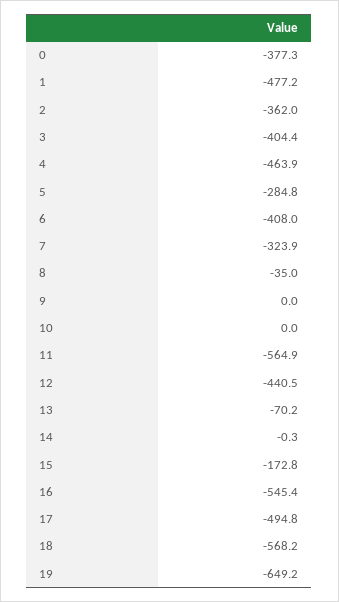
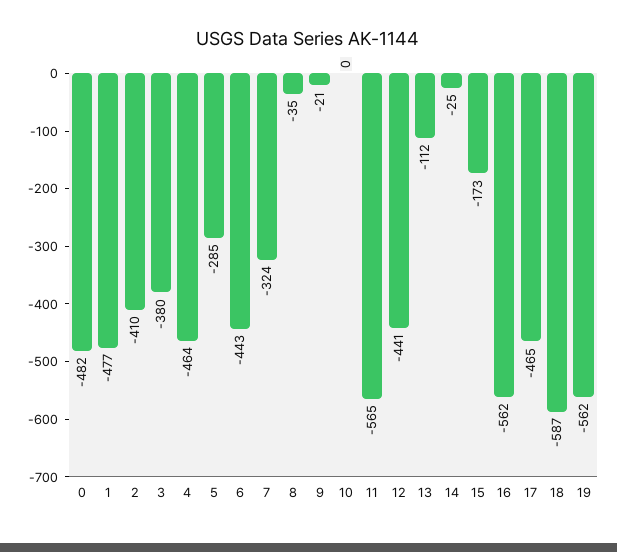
0: -377.3 -> -482
2: -362 -> -410
3: -404.4 -> -380
6: -408 -> -443
9: 0 -> -21
13: -70.2 -> -112
14: -0.3 -> -25
16: -545.4 -> -562
17: -494.8 -> -465
18: -568.2 -> -587
19: -649.2 -> -562

